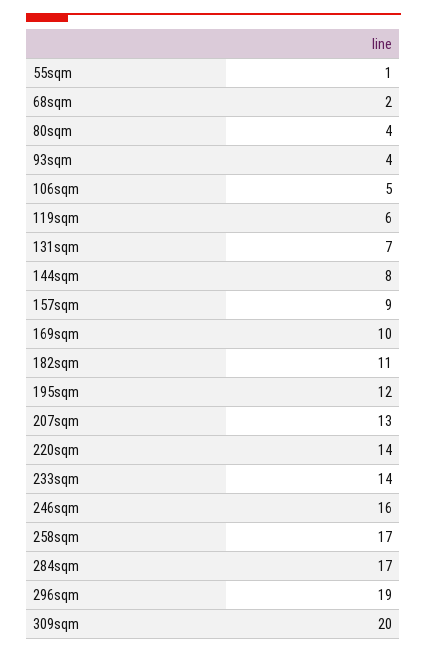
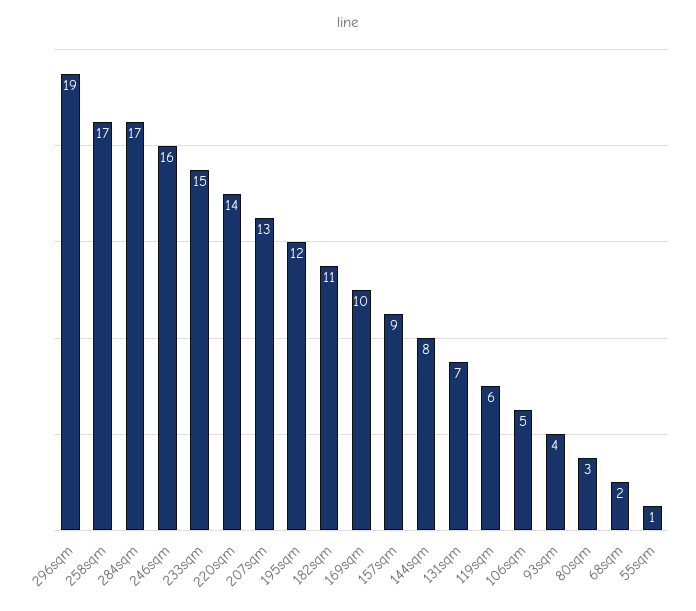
80sqm: 4 -> 3
233sqm: 14 -> 15
309sqm: 20 -> none

